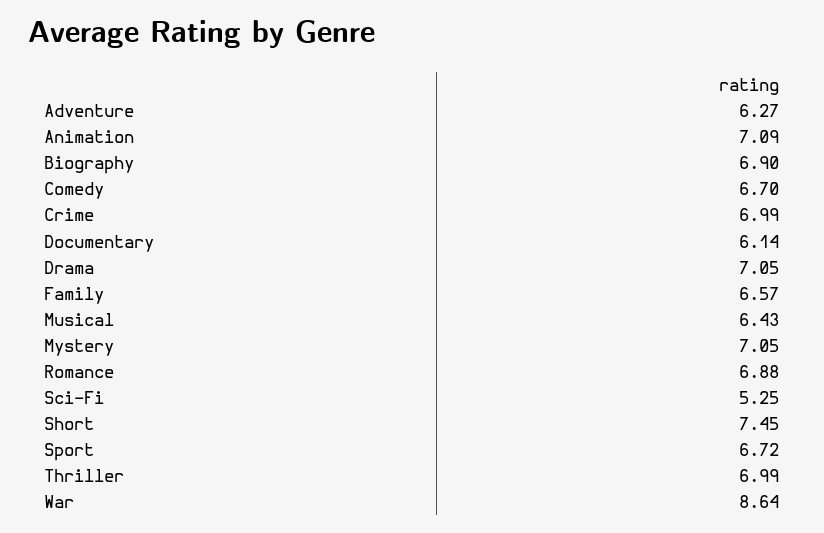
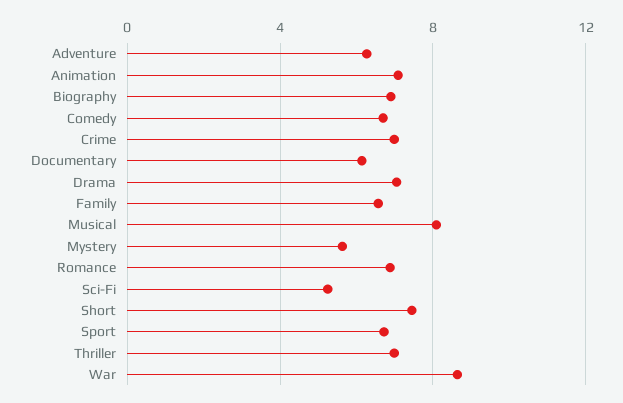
Musical: 6.43 -> 8
Mystery: 7.05 -> 5.5

